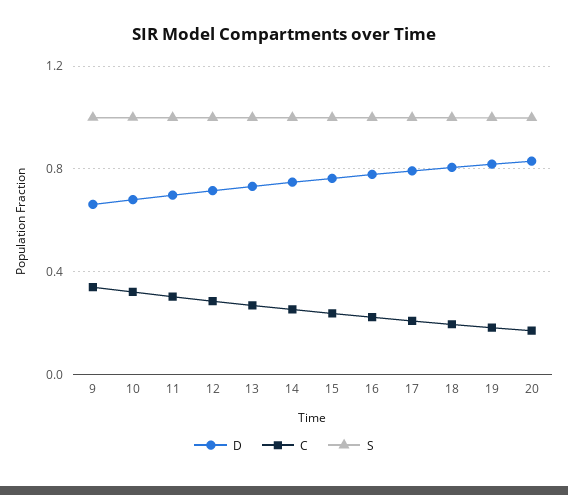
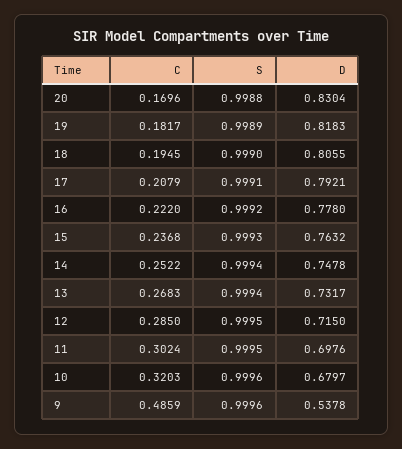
D, 9: 0.65 -> 0.5378
C, 9: 0.35 -> 0.4859

